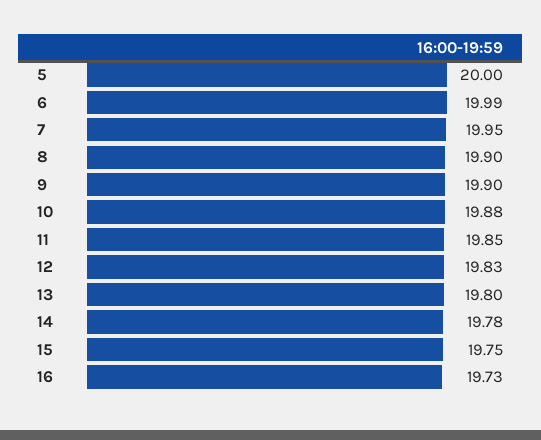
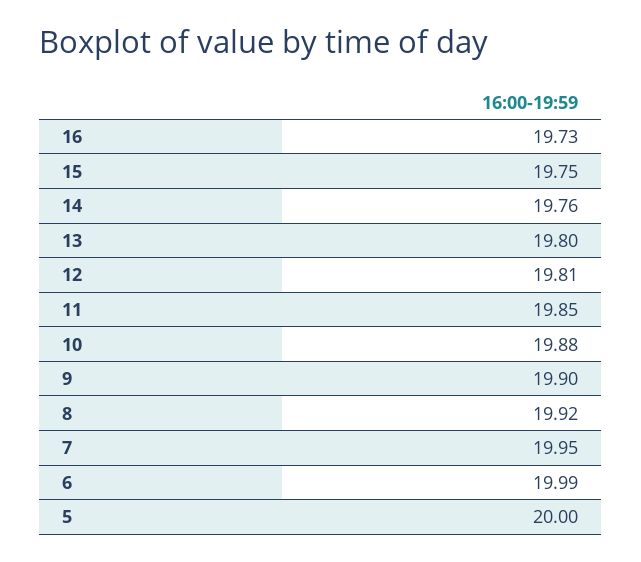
8: 19.9 -> 19.92
12: 19.83 -> 19.81
14: 19.78 -> 19.76

